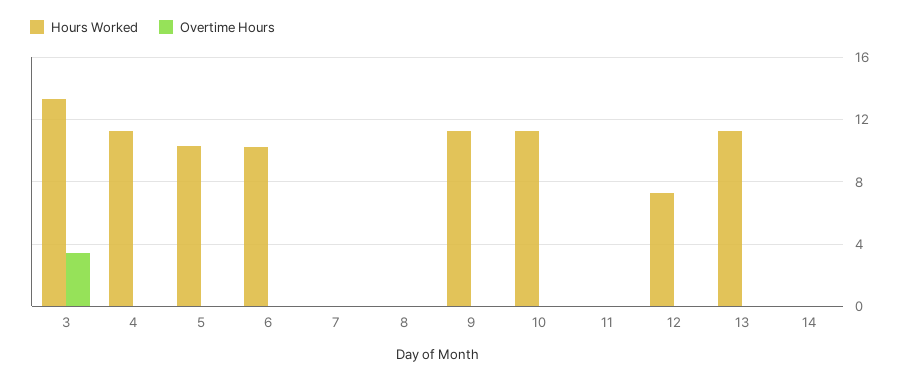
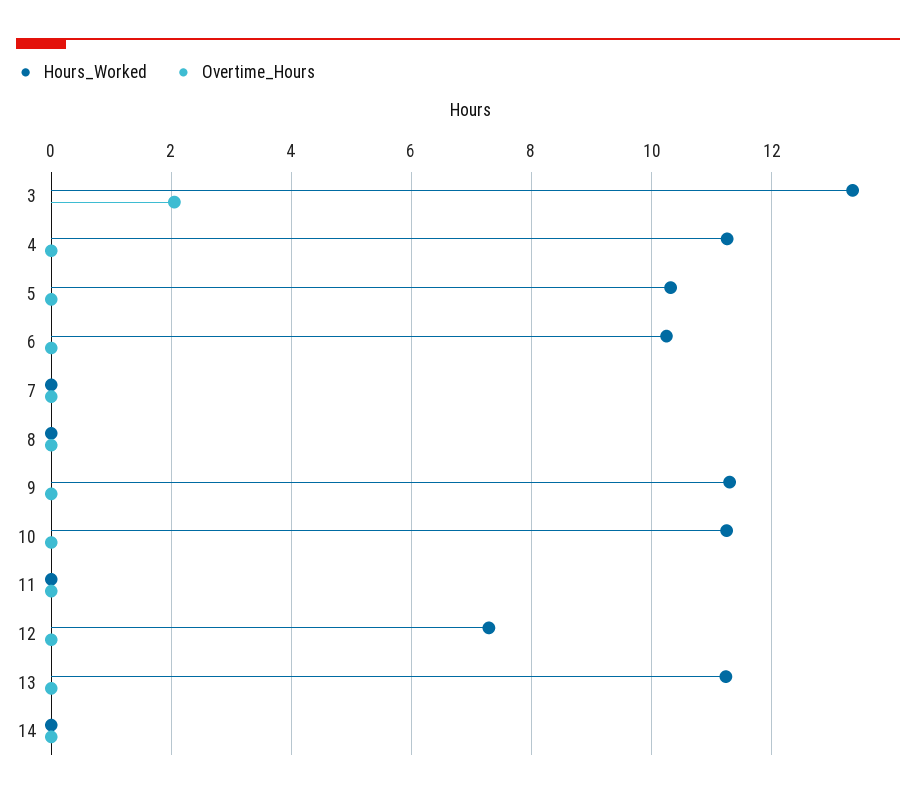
Overtime Hours, 3: 3.5 -> 2

